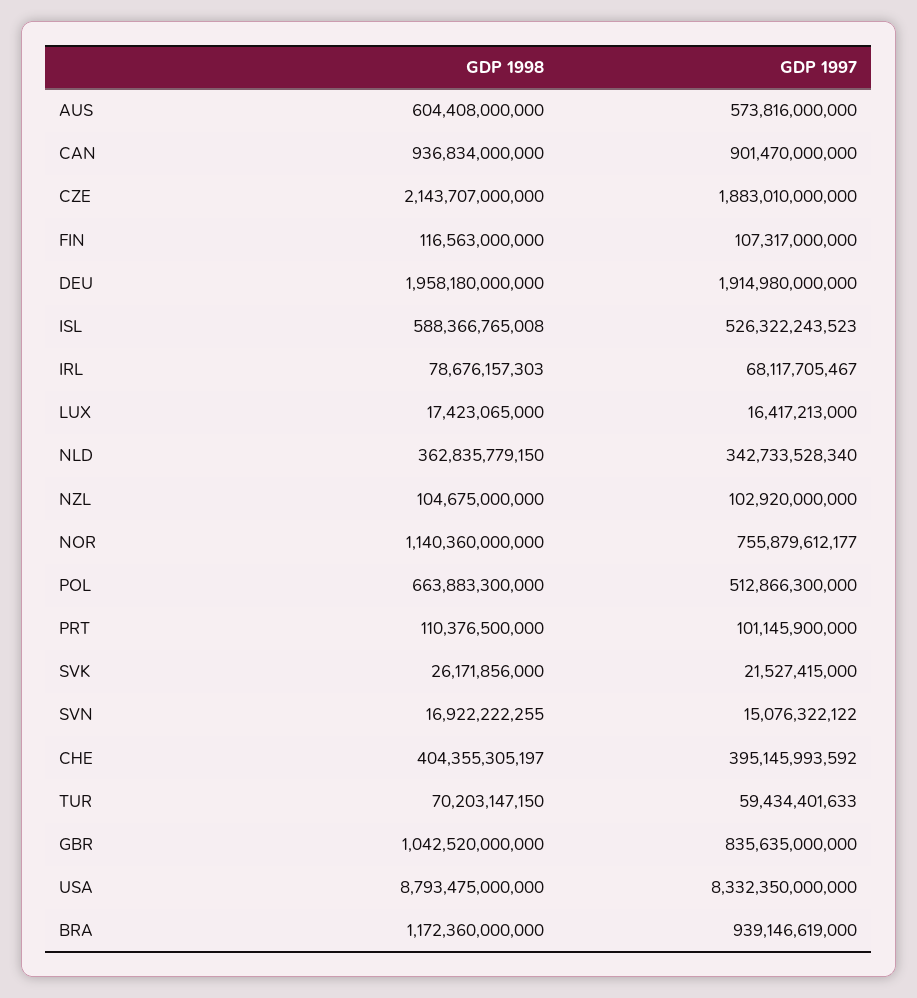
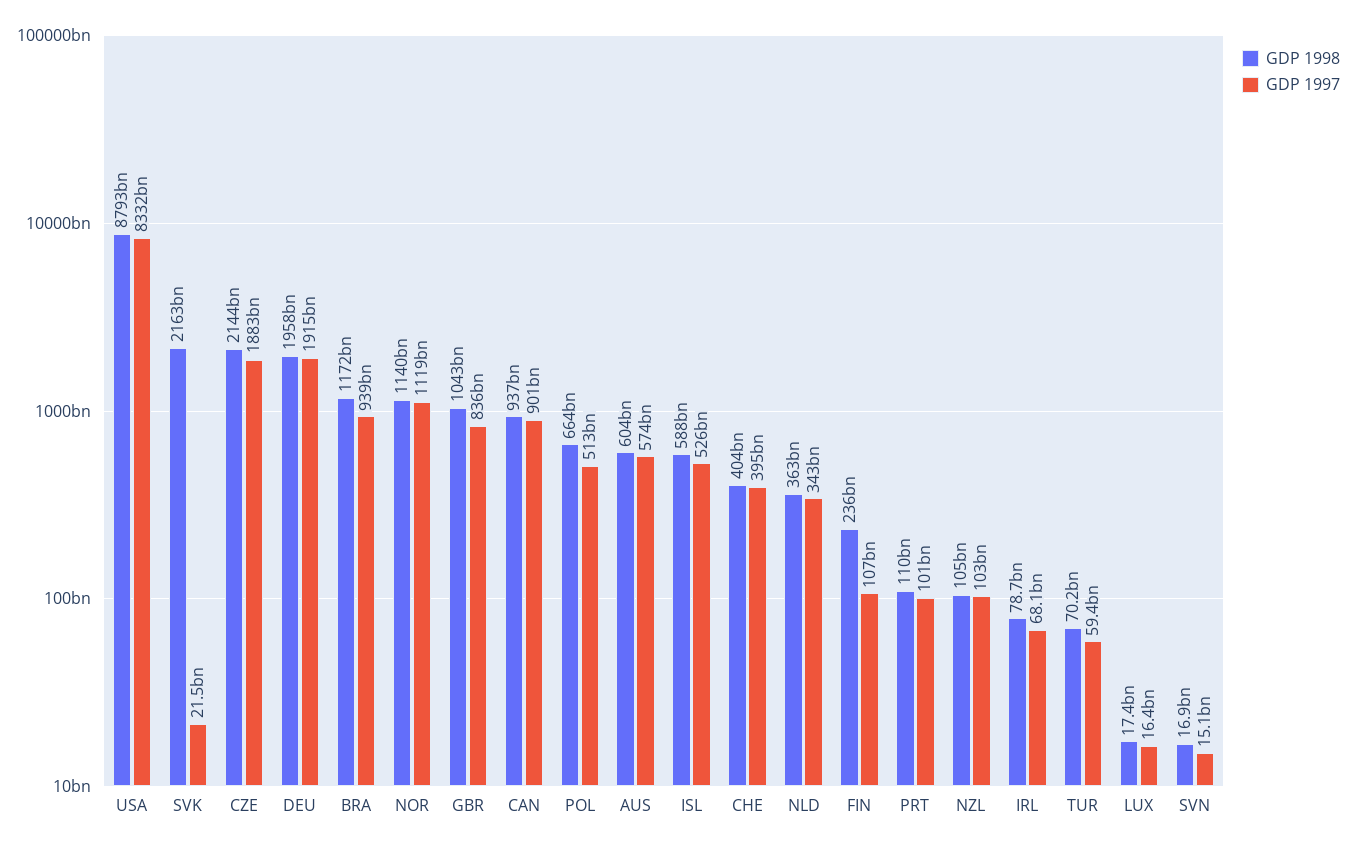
GDP 1998, FIN: 116563000000 -> 236000000000
GDP 1997, NOR: 755879612177 -> 1119000000000
GDP 1998, SVK: 26171856000 -> 2163000000000

